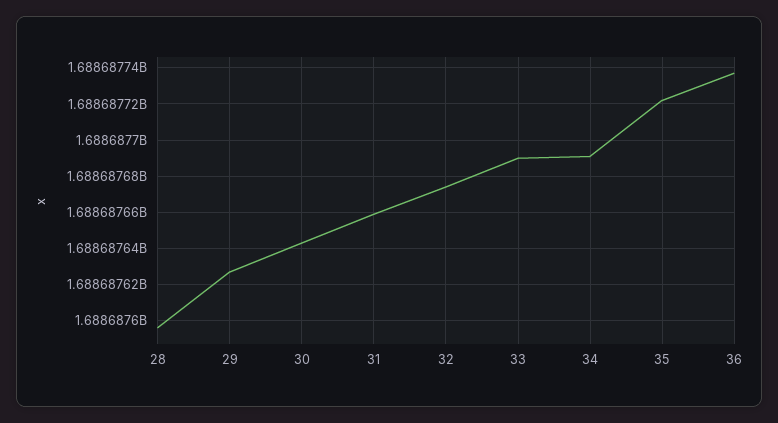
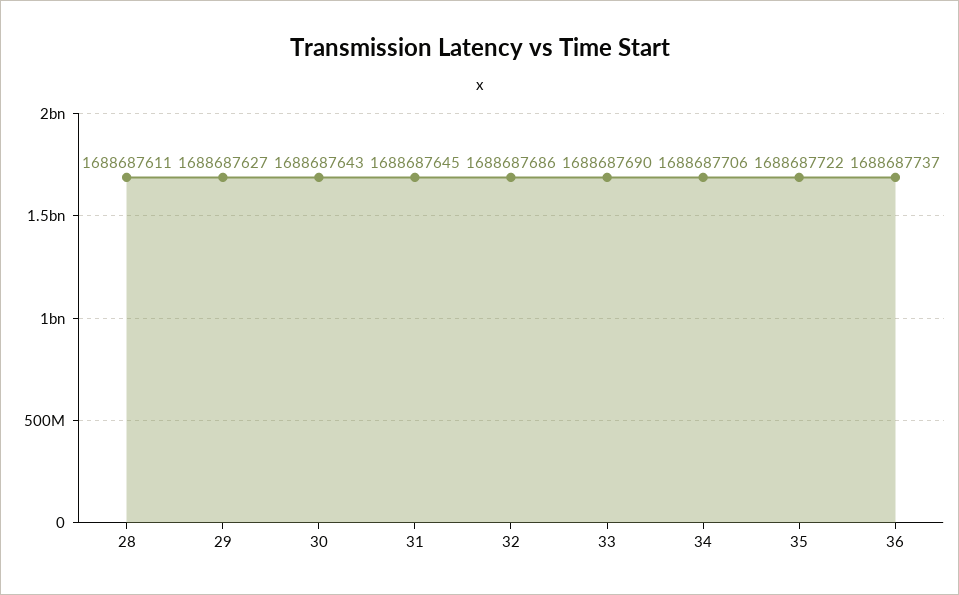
28: 1688687595 -> 1688687611
31: 1688687660 -> 1688687645
32: 1688687675 -> 1688687686
34: 1688687690 -> 1688687706

